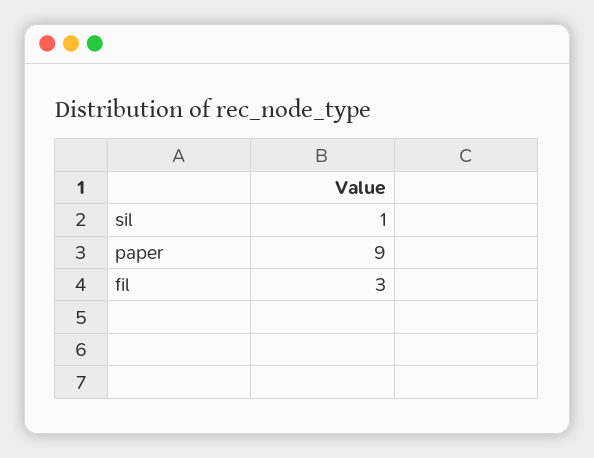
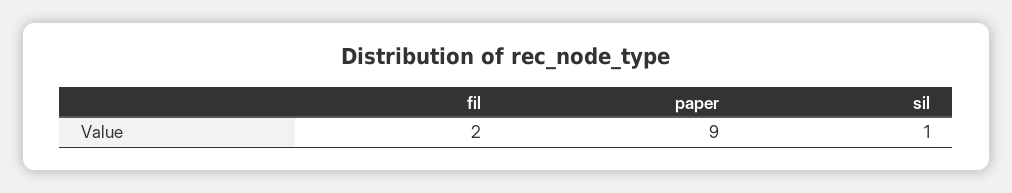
fil: 3 -> 2

